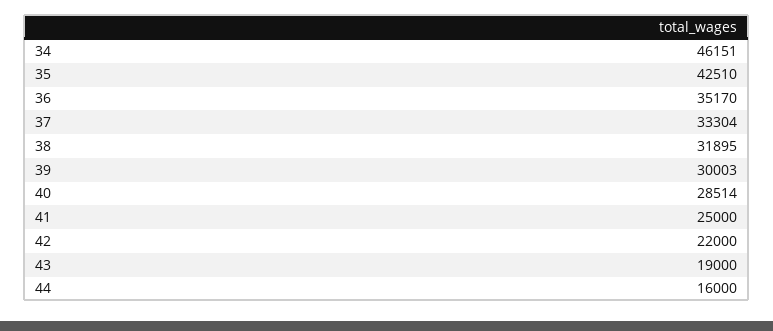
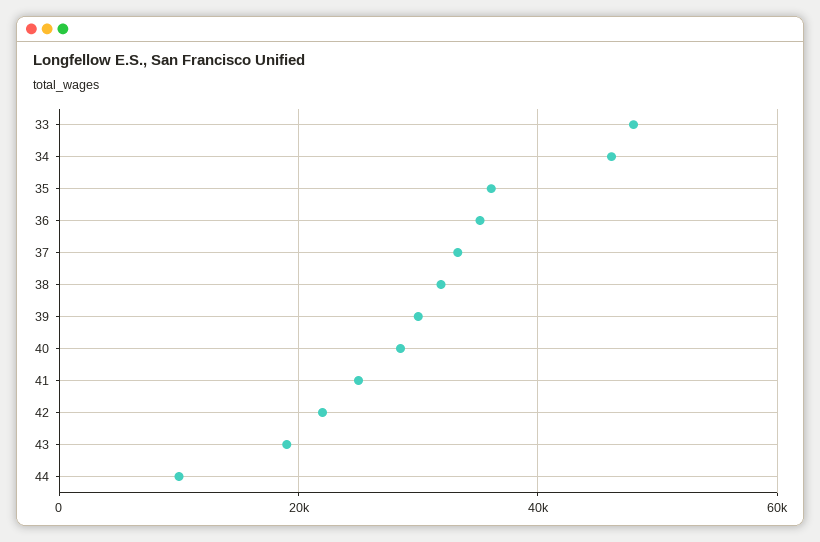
35: 42510 -> 36000
44: 16000 -> 10000
33: none -> 48000

